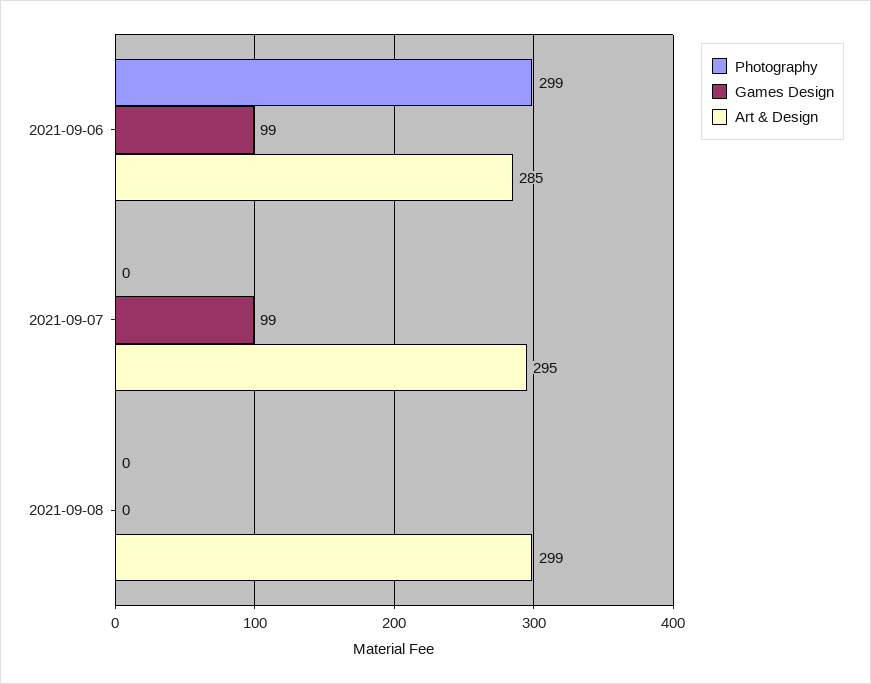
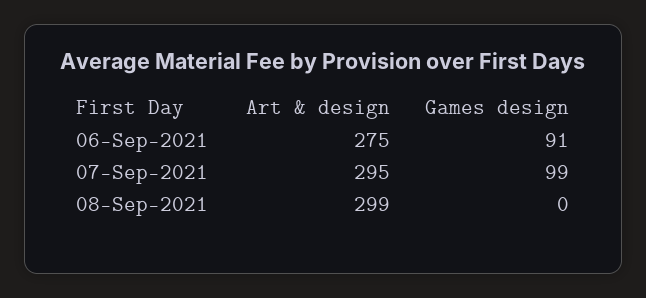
Photography, 2021-09-06: 299 -> none
Games Design, 2021-09-06: 99 -> 91
Art & Design, 2021-09-06: 285 -> 275
Photography, 2021-09-07: 0 -> none
Photography, 2021-09-08: 0 -> none

